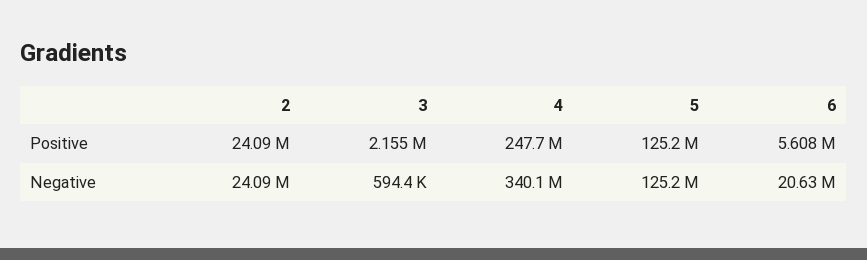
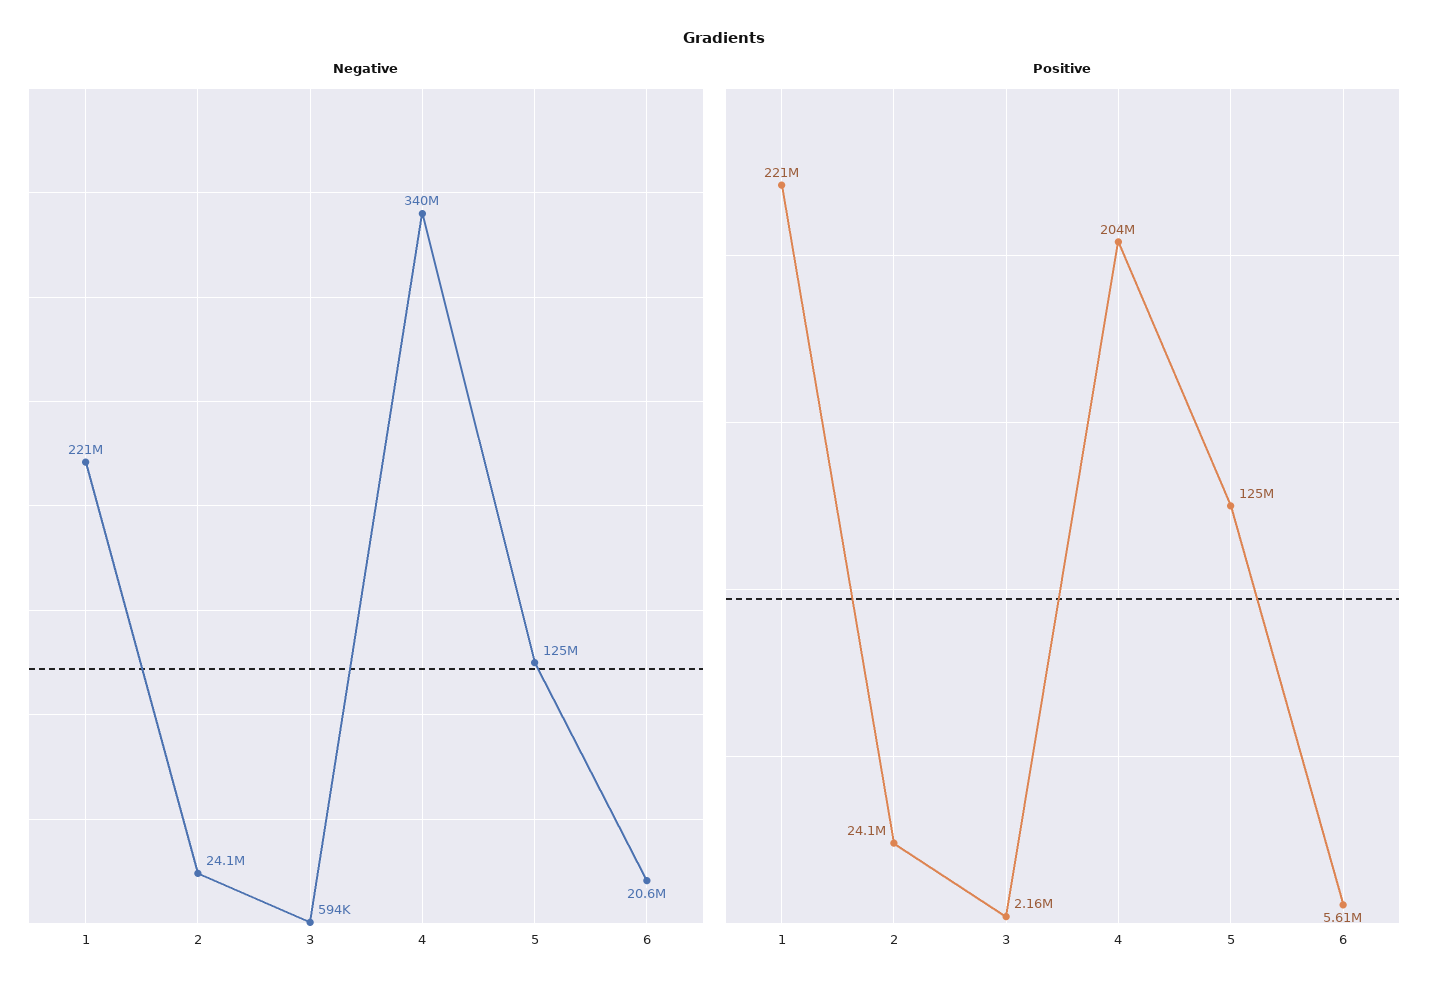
Positive, 4: 247700000 -> 204000000
Negative, 1: none -> 221000000
Positive, 1: none -> 221000000

